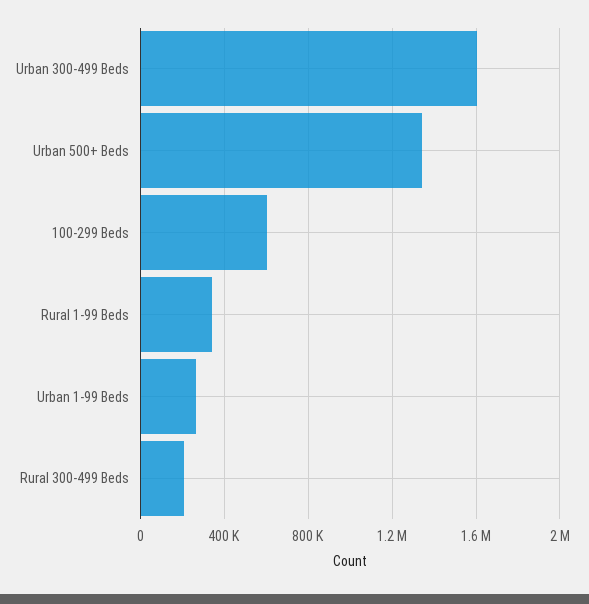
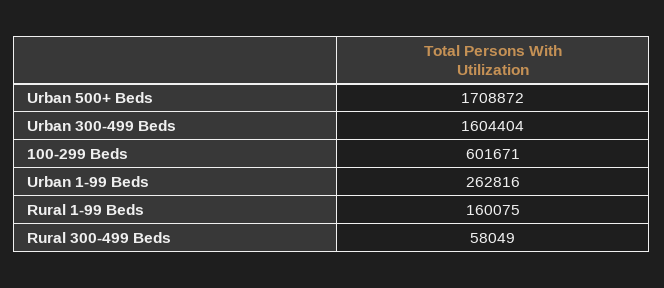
Urban 500+ Beds: 1350000 -> 1708872
Rural 1-99 Beds: 350000 -> 160075
Rural 300-499 Beds: 200000 -> 58049

